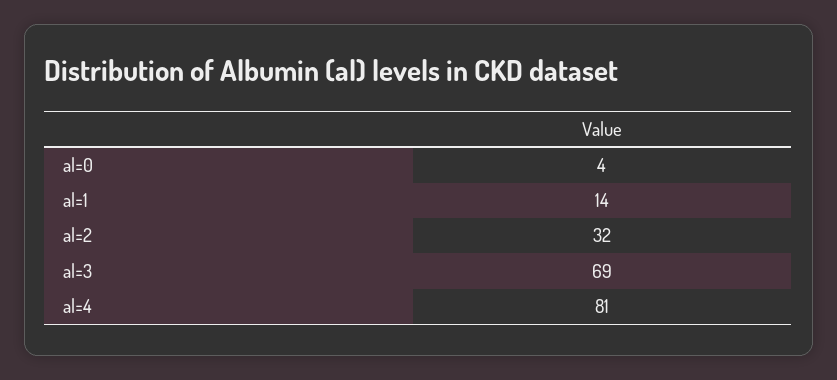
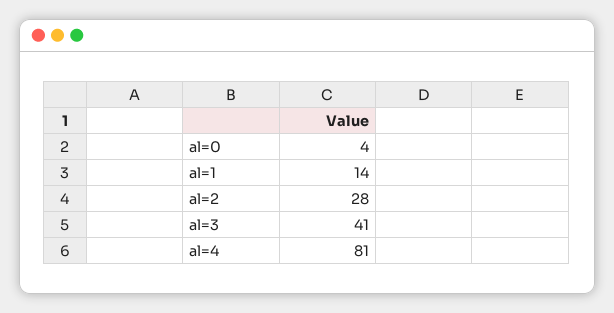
al=2: 32 -> 28
al=3: 69 -> 41

